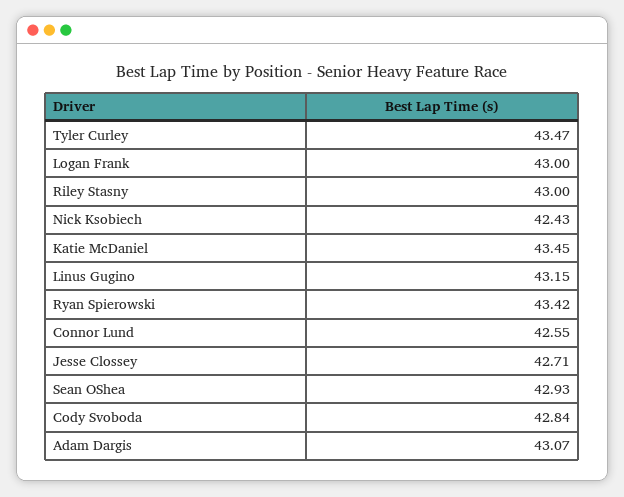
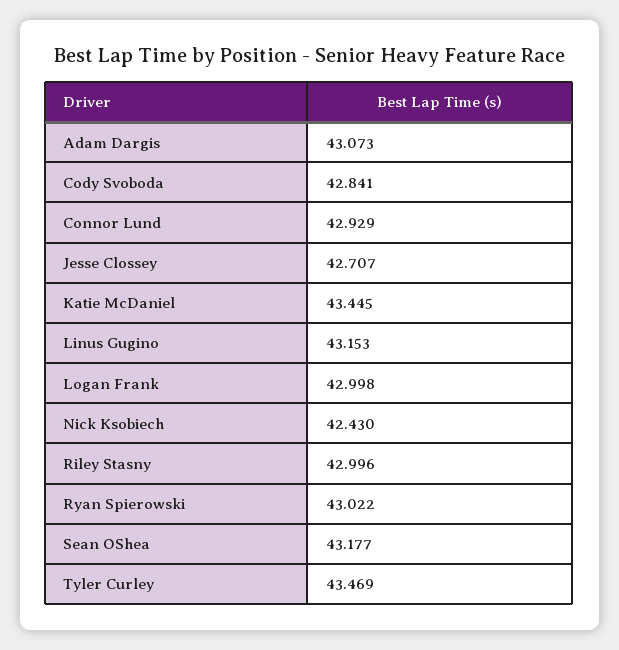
Ryan Spierowski: 43.42 -> 43.022
Connor Lund: 42.55 -> 42.929
Sean OShea: 42.93 -> 43.177

